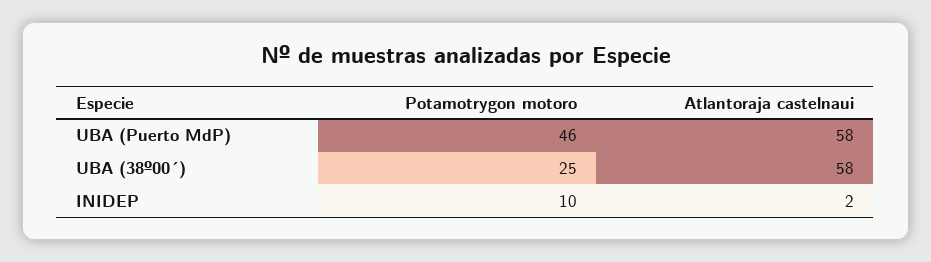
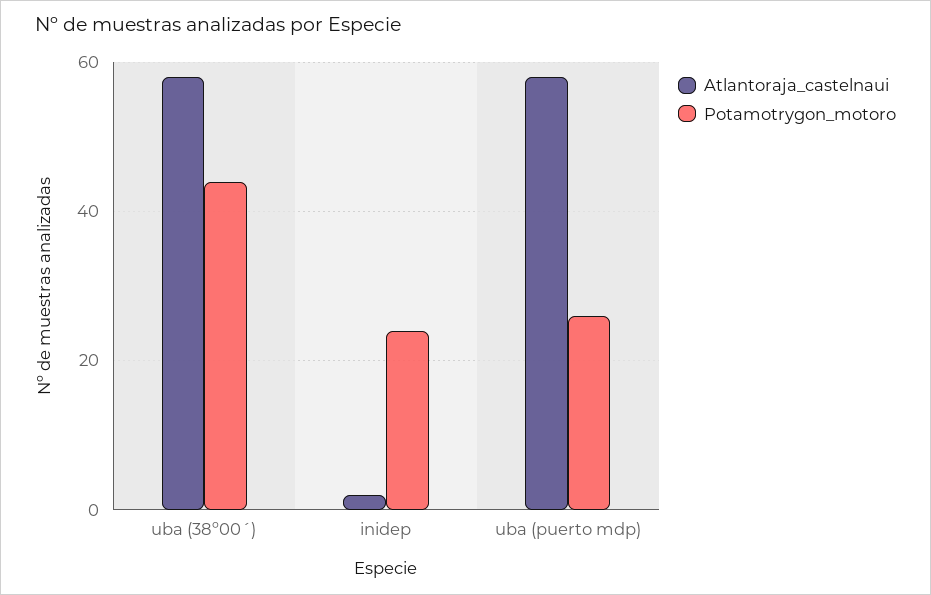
Potamotrygon motoro, UBA (Puerto MdP): 46 -> 25
Potamotrygon motoro, UBA (38º00´): 25 -> 45
Potamotrygon motoro, INIDEP: 10 -> 25

